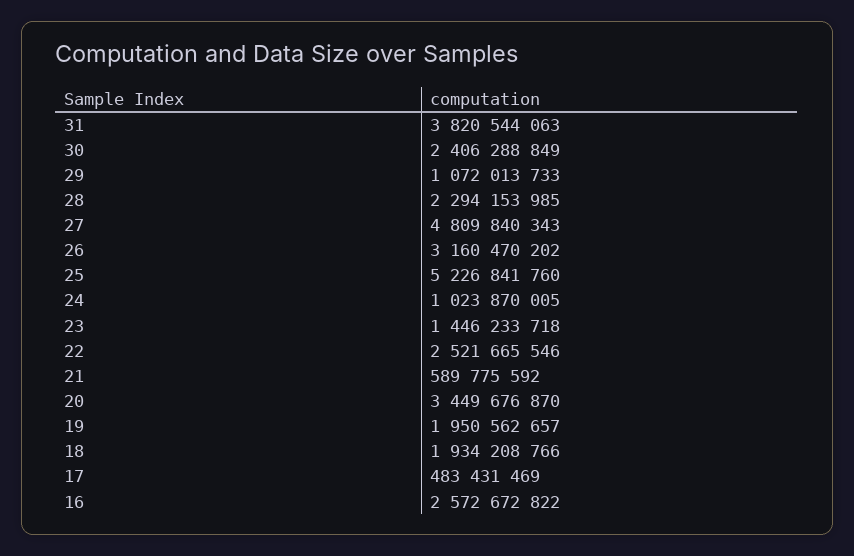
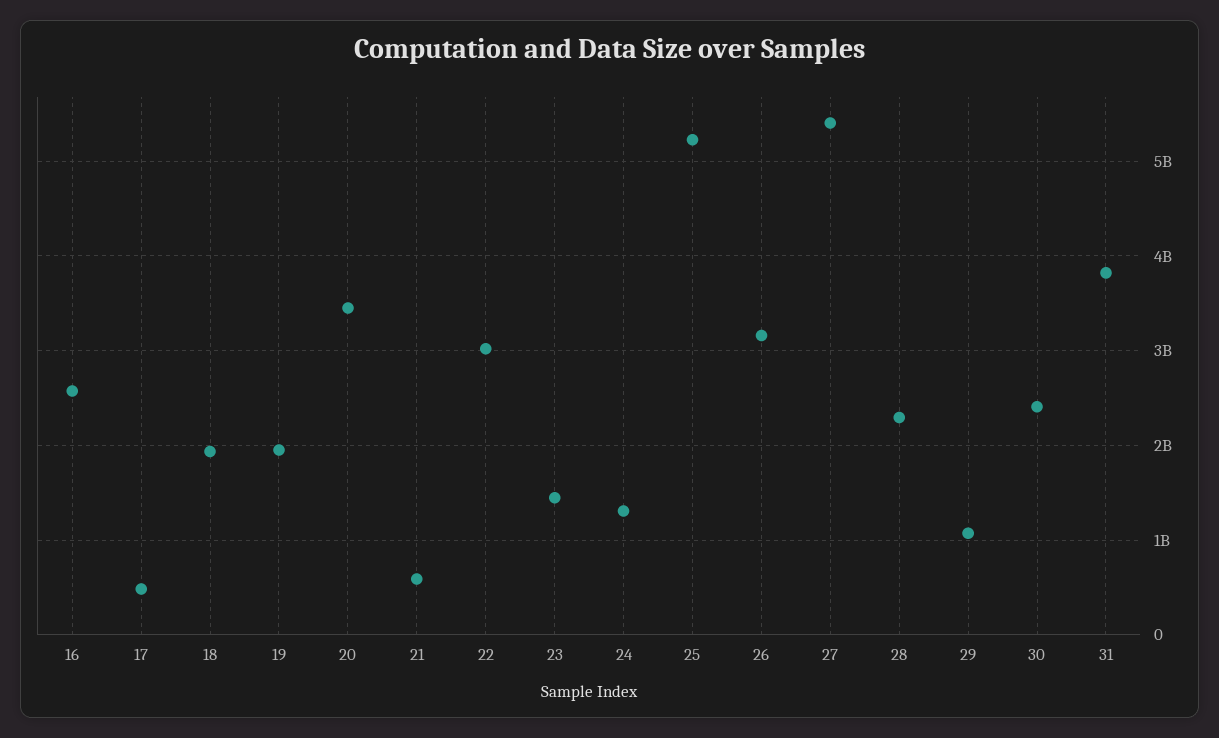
27: 4809840343 -> 5400000000
24: 1023870005 -> 1300000000
22: 2521665546 -> 3000000000

